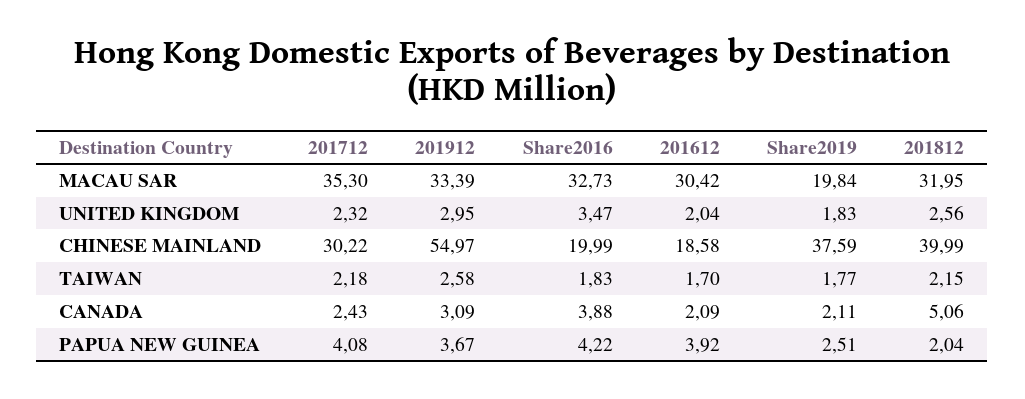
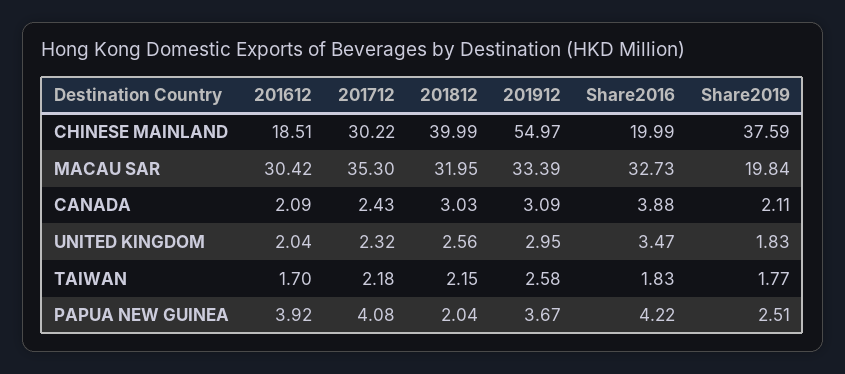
201612, CHINESE MAINLAND: 18.58 -> 18.51
201812, CANADA: 5.06 -> 3.03

